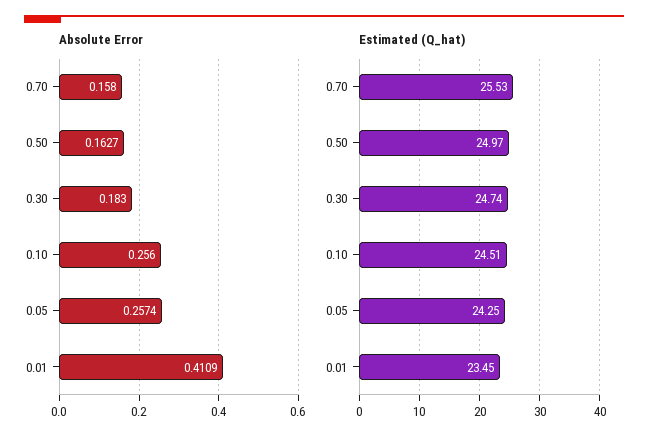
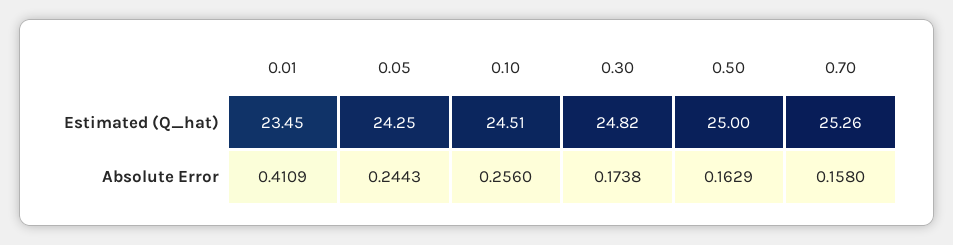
Absolute Error, 0.50: 0.1627 -> 0.1629
Absolute Error, 0.30: 0.183 -> 0.1738
Absolute Error, 0.05: 0.2574 -> 0.2443
Estimated (Q_hat), 0.70: 25.53 -> 25.26
Estimated (Q_hat), 0.50: 24.97 -> 25
Estimated (Q_hat), 0.30: 24.74 -> 24.82

